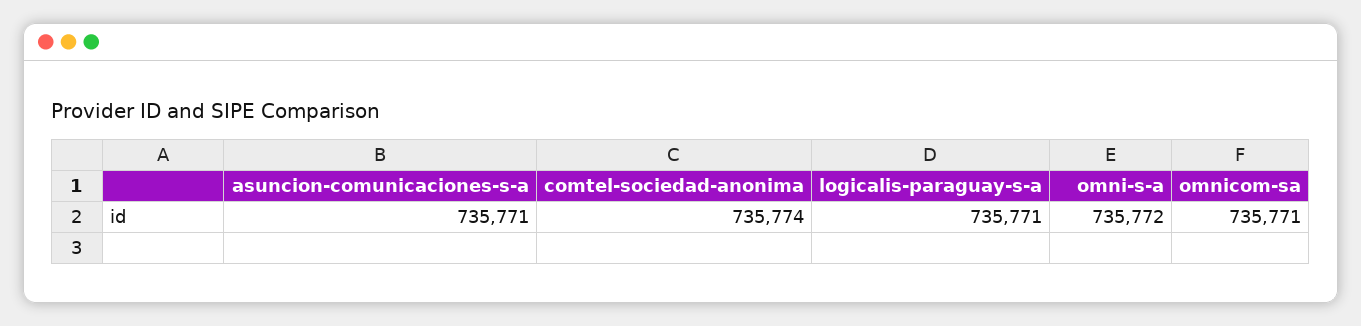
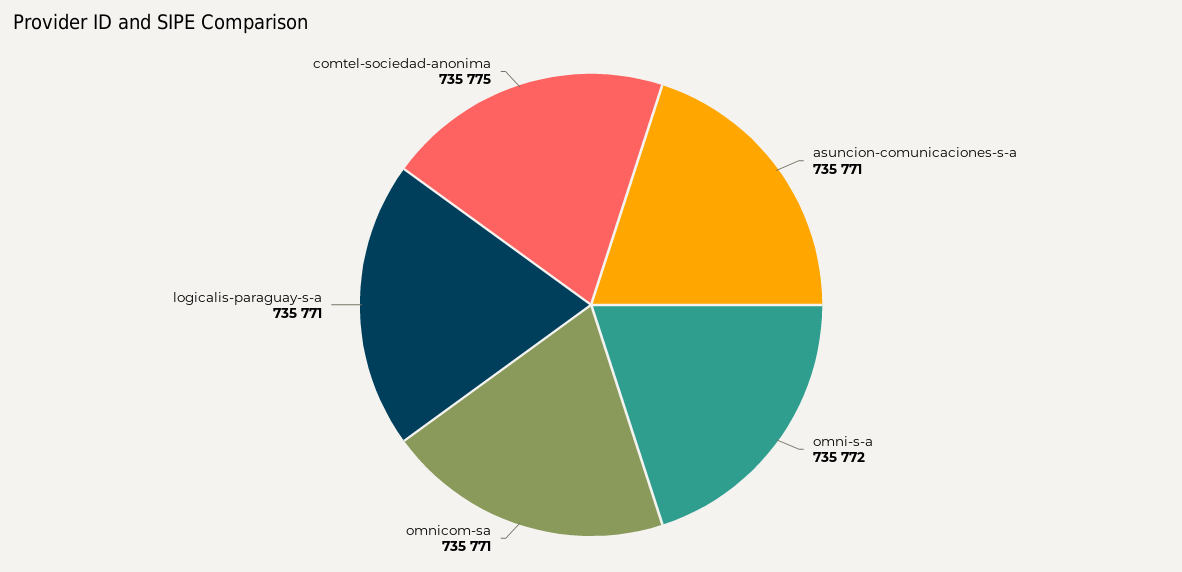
comtel-sociedad-anonima: 735774 -> 735775

